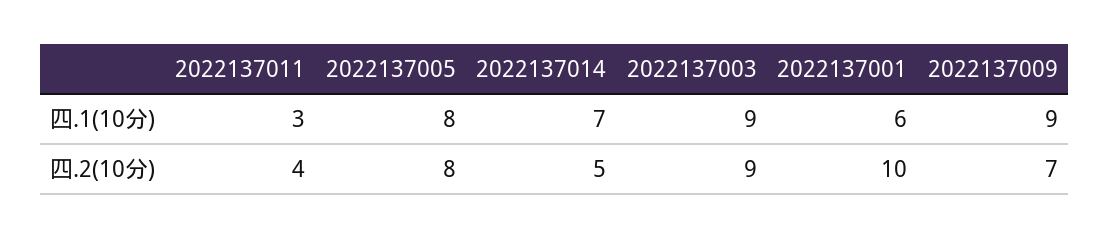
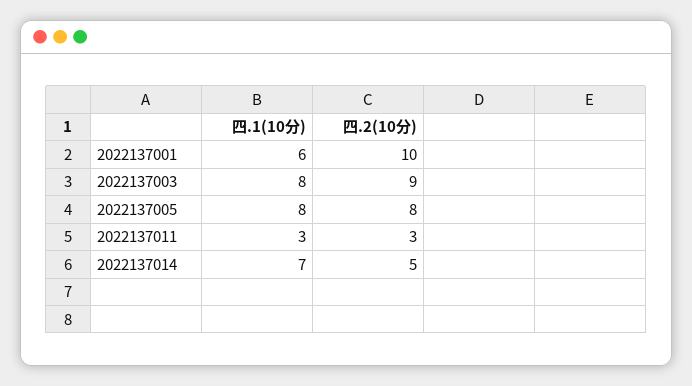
2022137003, 四.1(10分): 9 -> 8
2022137009, 四.1(10分): 9 -> none
2022137011, 四.2(10分): 4 -> 3
2022137009, 四.2(10分): 7 -> none

